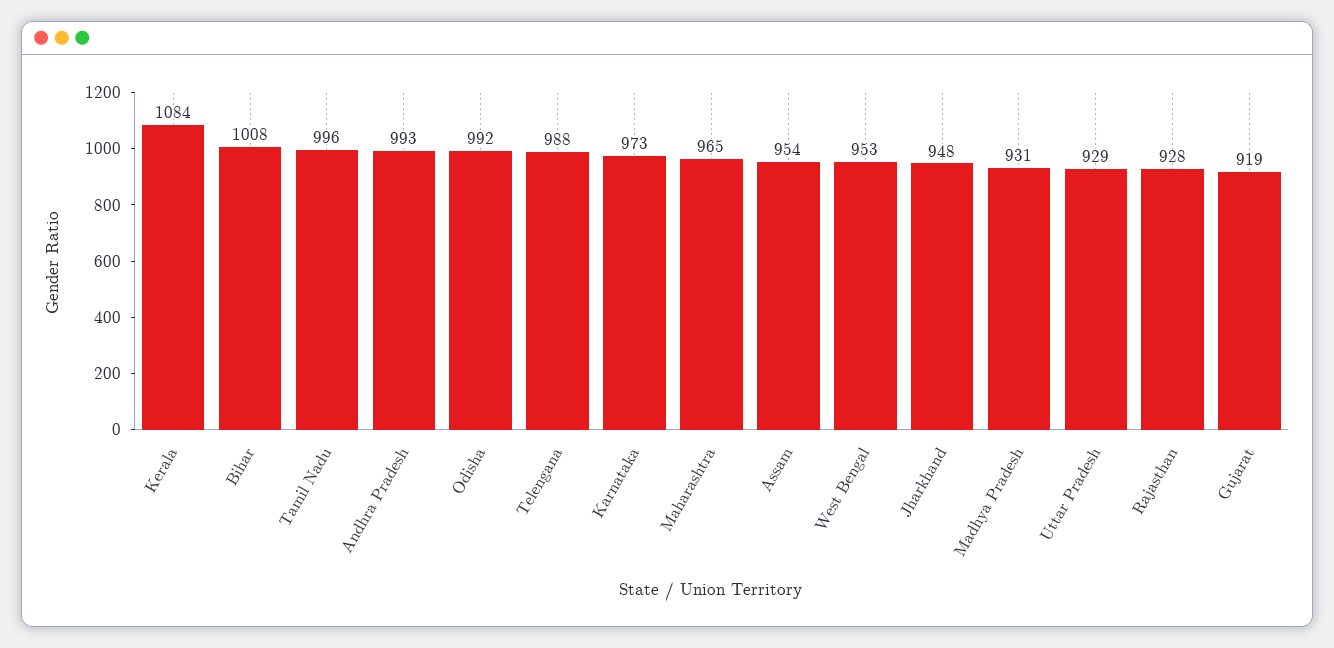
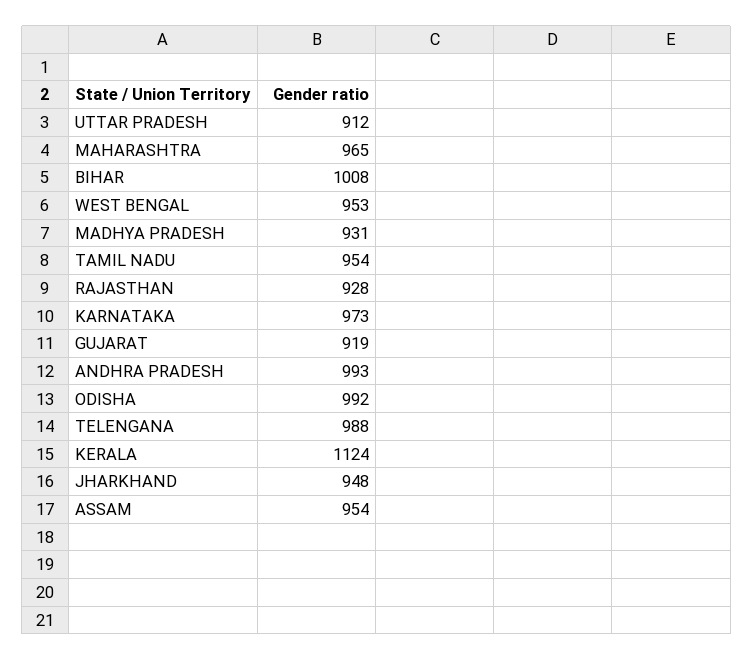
Kerala: 1084 -> 1124
Tamil Nadu: 996 -> 954
Uttar Pradesh: 929 -> 912

